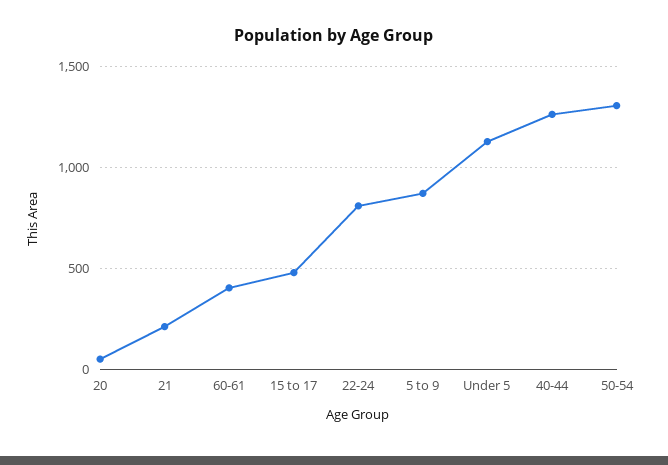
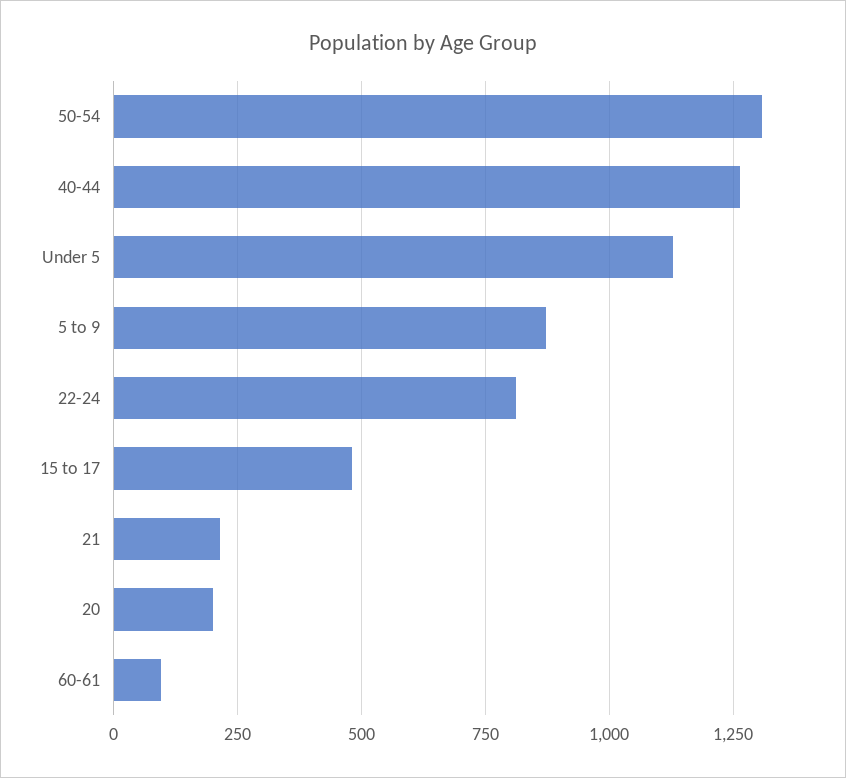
20: 50 -> 200
60-61: 400 -> 100

